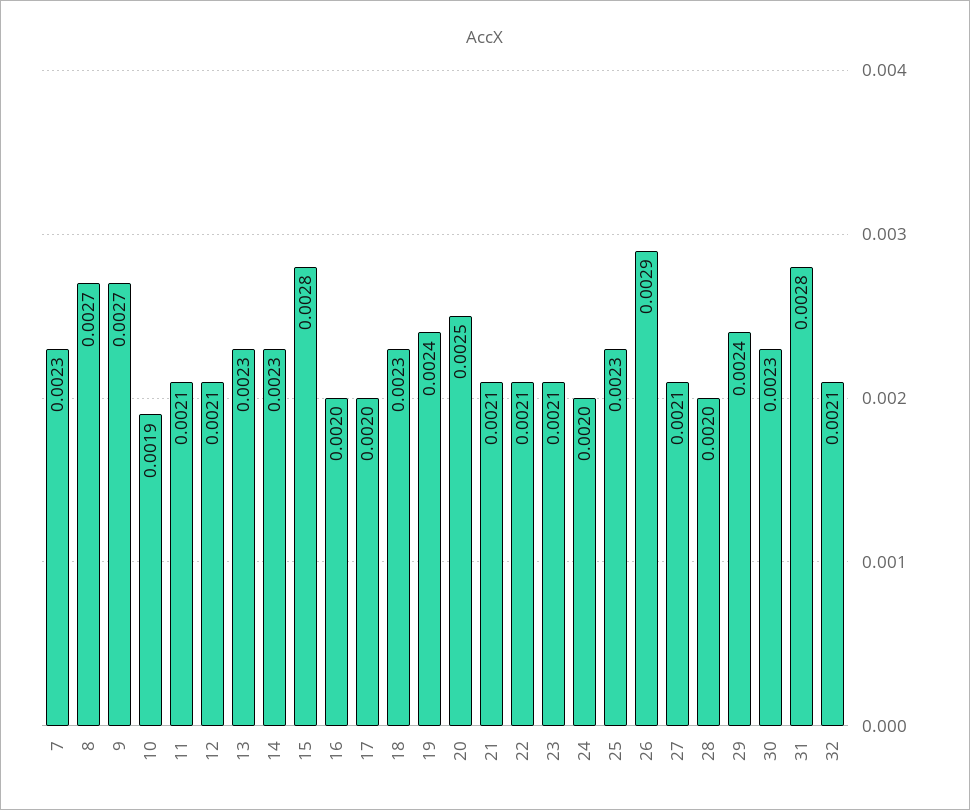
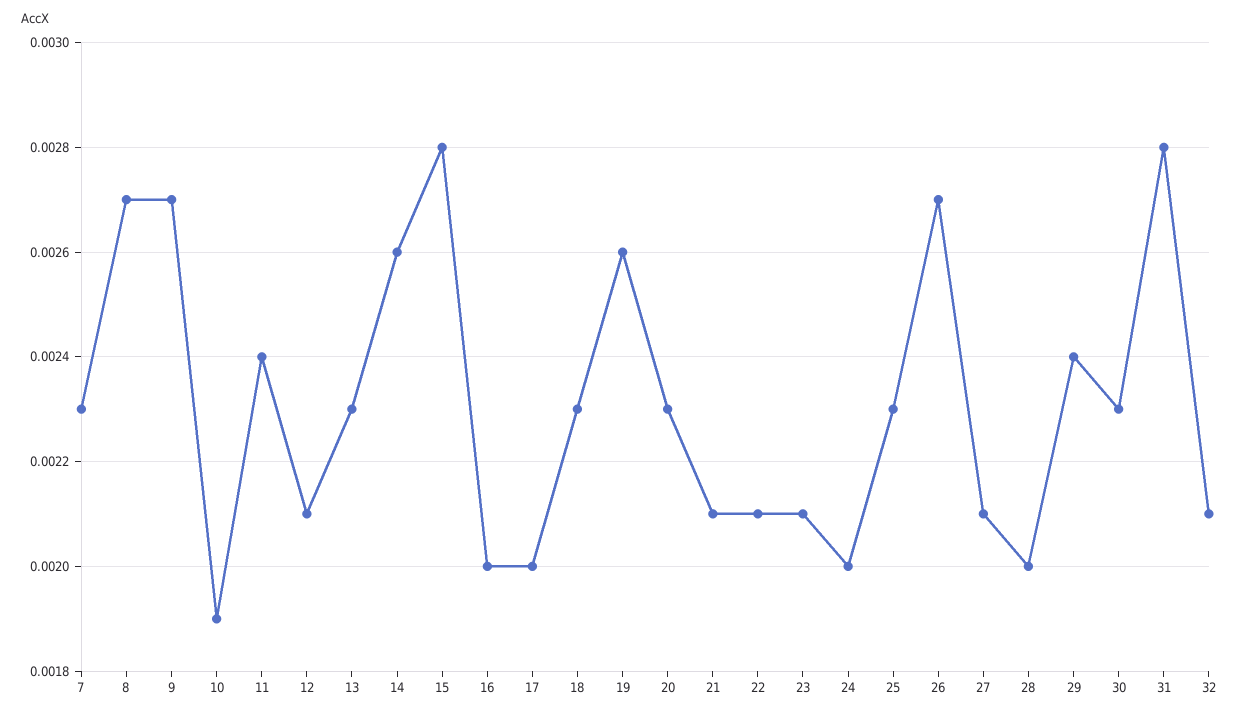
11: 0.0021 -> 0.0024
14: 0.0023 -> 0.0026
19: 0.0024 -> 0.0026
20: 0.0025 -> 0.0023
26: 0.0029 -> 0.0027

